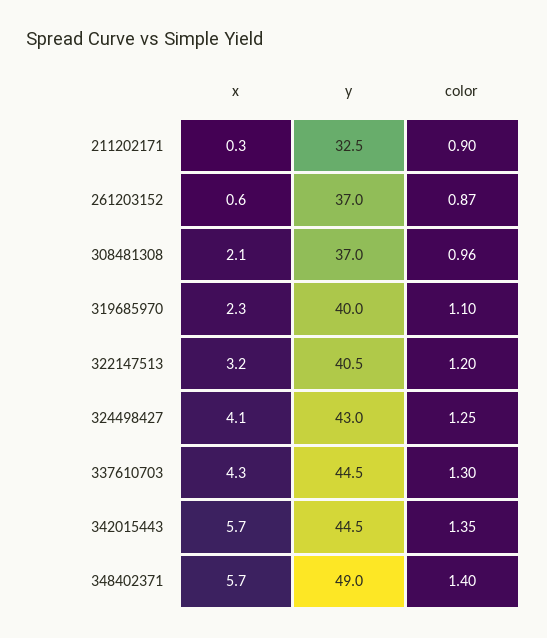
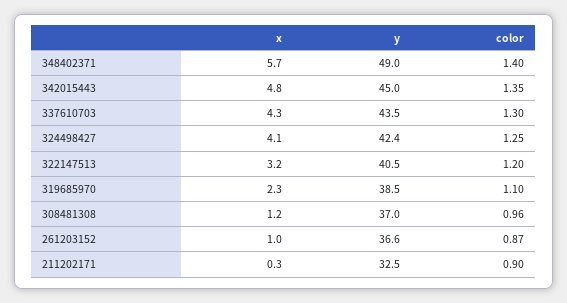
x, 261203152: 0.6 -> 1
y, 261203152: 37 -> 36.6
x, 308481308: 2.1 -> 1.2
y, 319685970: 40 -> 38.5
y, 324498427: 43 -> 42.4
y, 337610703: 44.5 -> 43.5
x, 342015443: 5.7 -> 4.8
y, 342015443: 44.5 -> 45

